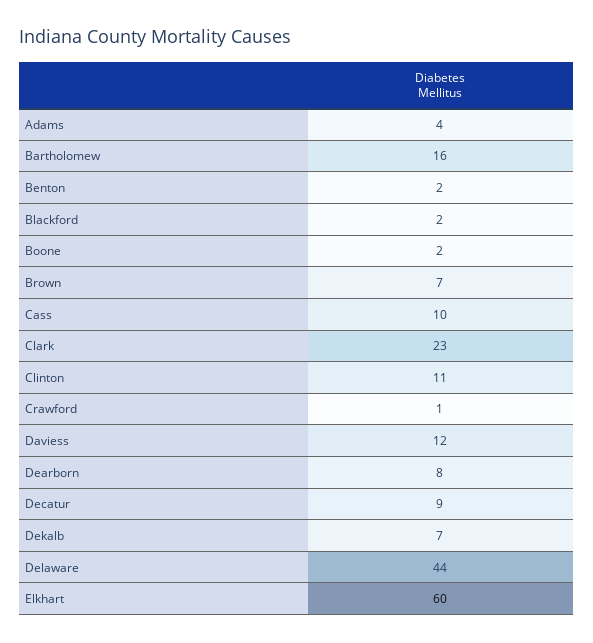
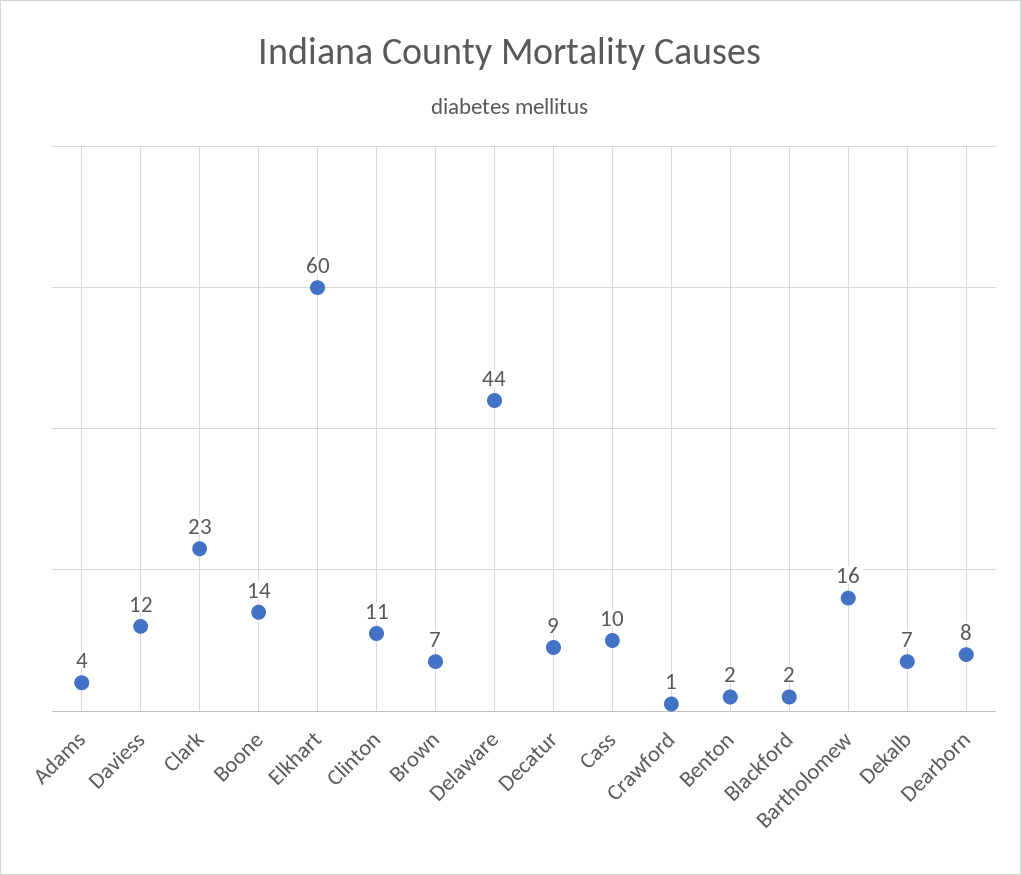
Boone: 2 -> 14

